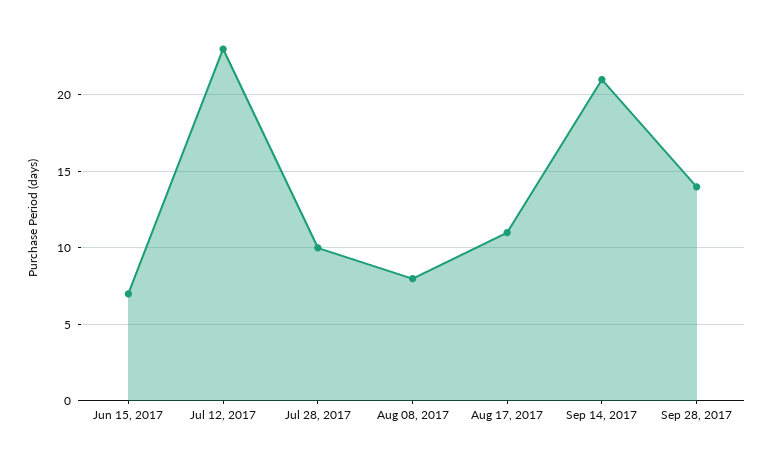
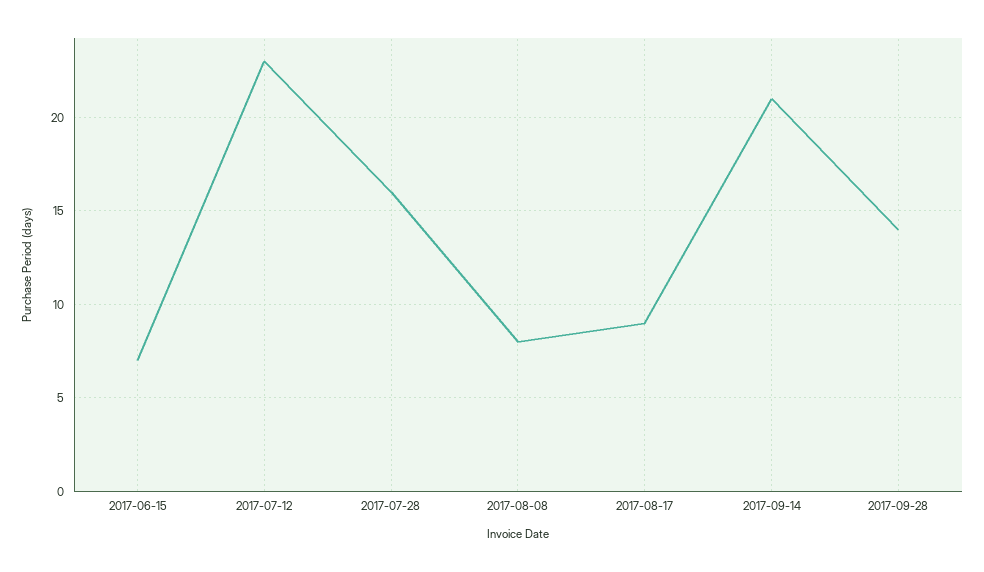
Jul 28, 2017: 10 -> 16
Aug 17, 2017: 11 -> 9

